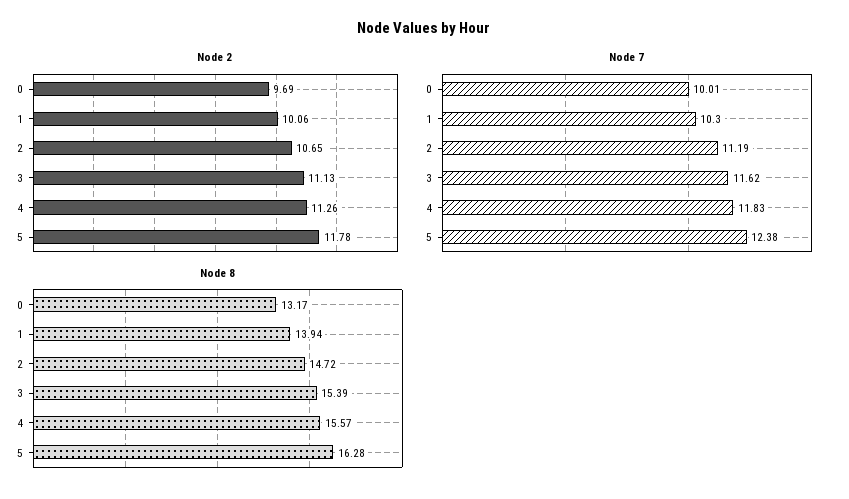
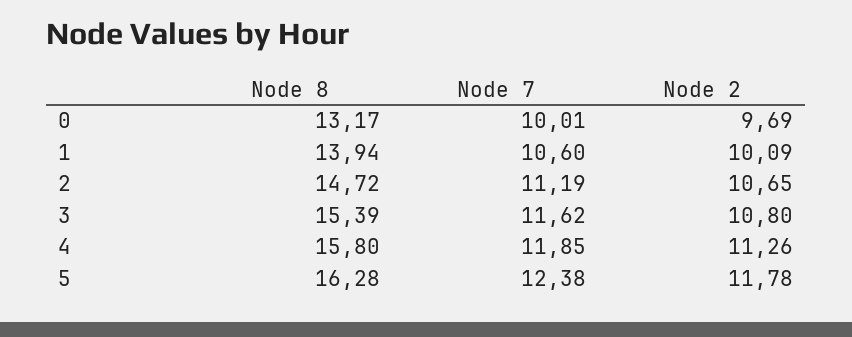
Node 2, 1: 10.06 -> 10.09
Node 2, 3: 11.13 -> 10.8
Node 7, 1: 10.3 -> 10.6
Node 7, 4: 11.83 -> 11.85
Node 8, 4: 15.57 -> 15.8

